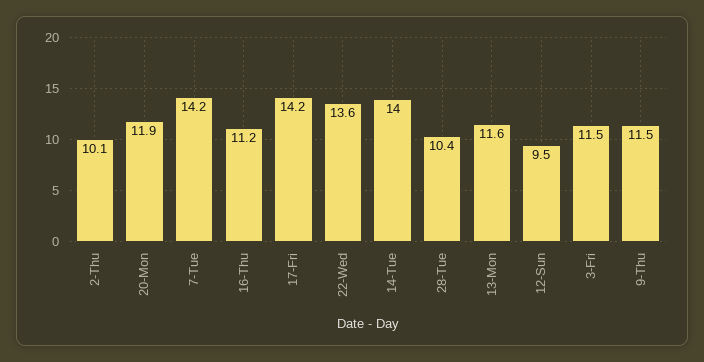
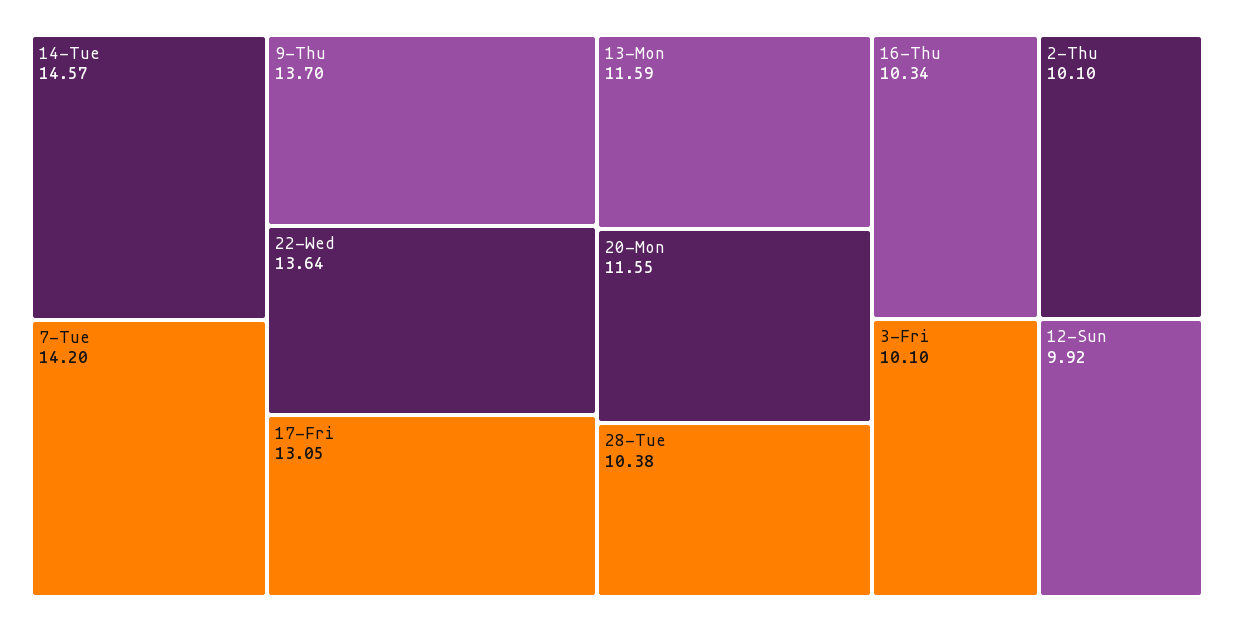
20-Mon: 11.9 -> 11.55
16-Thu: 11.2 -> 10.34
17-Fri: 14.2 -> 13.05
14-Tue: 14 -> 14.57
12-Sun: 9.5 -> 9.92
3-Fri: 11.5 -> 10.1
9-Thu: 11.5 -> 13.7

